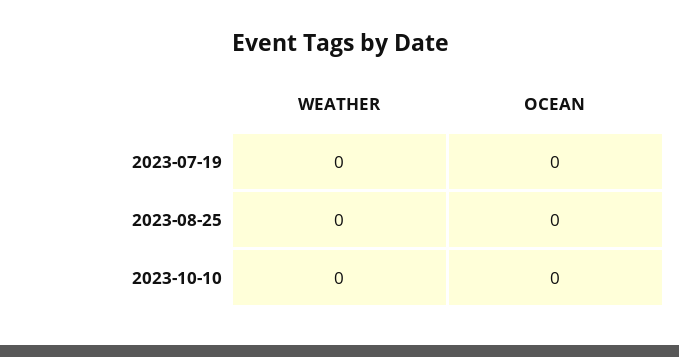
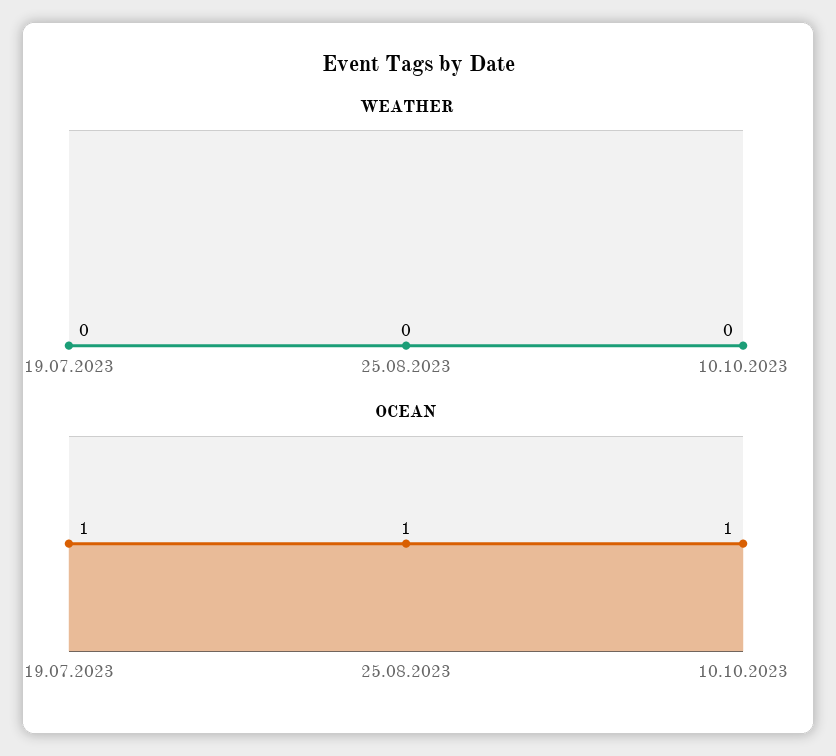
OCEAN, 2023-07-19: 0 -> 1
OCEAN, 2023-08-25: 0 -> 1
OCEAN, 2023-10-10: 0 -> 1

